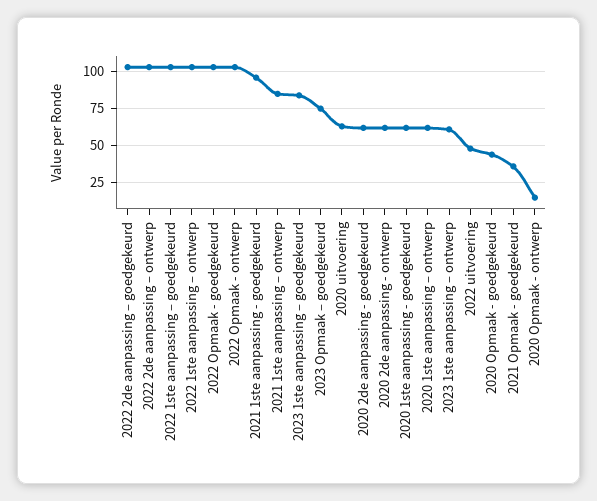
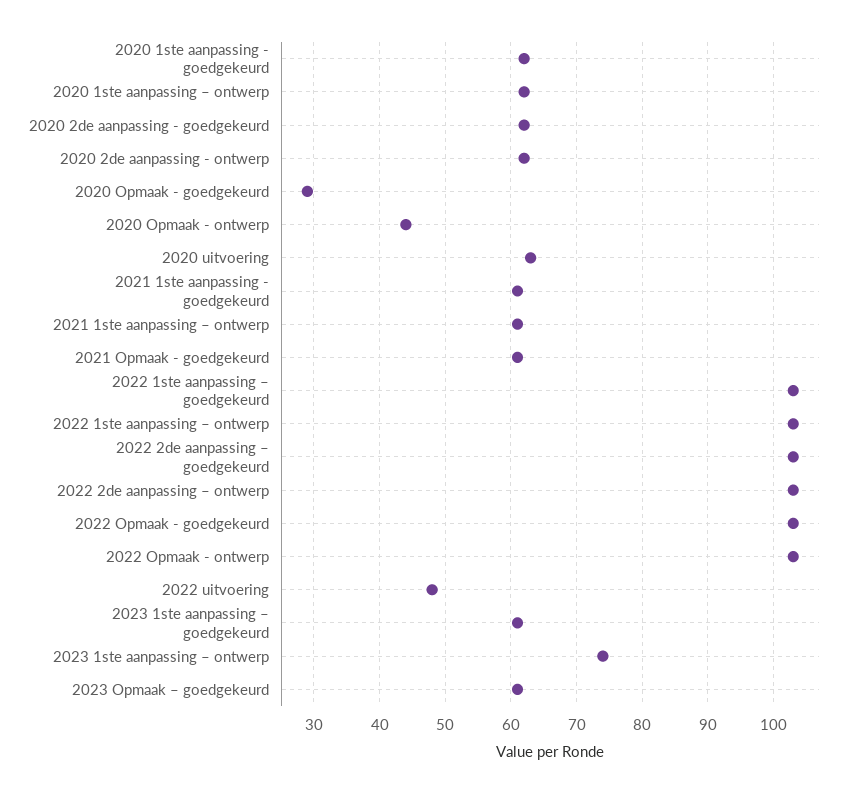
2021 1ste aanpassing - goedgekeurd: 95 -> 61
2021 1ste aanpassing – ontwerp: 85 -> 61
2023 1ste aanpassing – goedgekeurd: 85 -> 61
2023 Opmaak – goedgekeurd: 75 -> 61
2023 1ste aanpassing – ontwerp: 60 -> 74
2020 Opmaak - goedgekeurd: 45 -> 29
2021 Opmaak - goedgekeurd: 35 -> 61
2020 Opmaak - ontwerp: 15 -> 44

